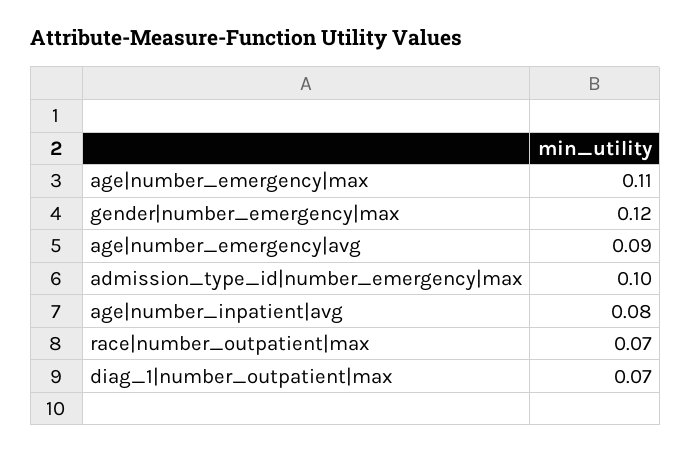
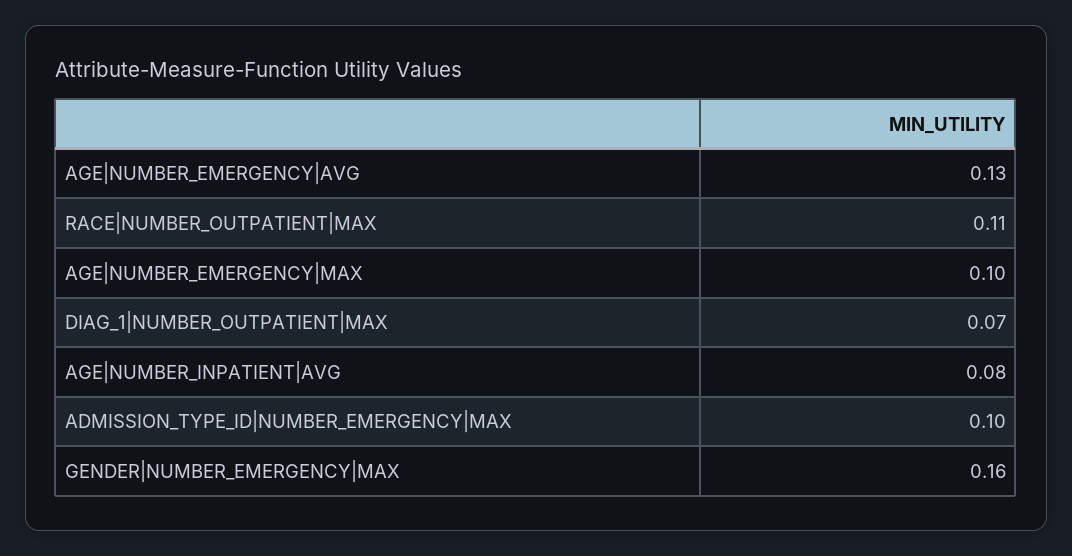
age|number_emergency|max: 0.11 -> 0.1
gender|number_emergency|max: 0.12 -> 0.16
age|number_emergency|avg: 0.09 -> 0.13
race|number_outpatient|max: 0.07 -> 0.11

